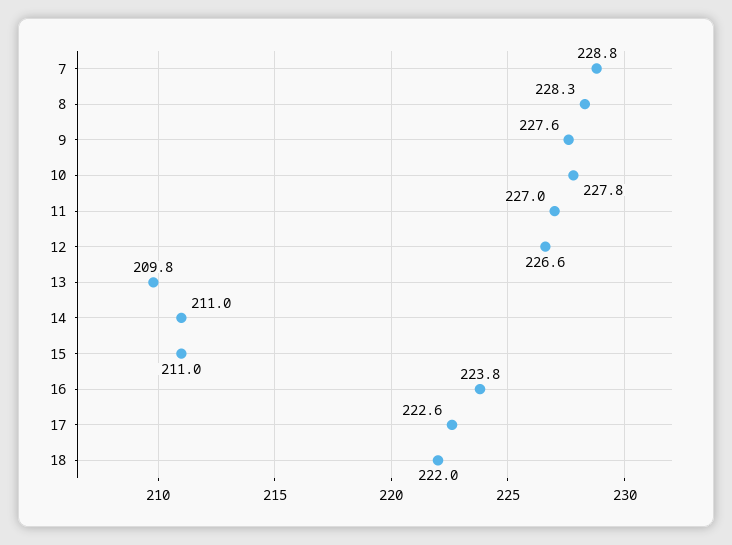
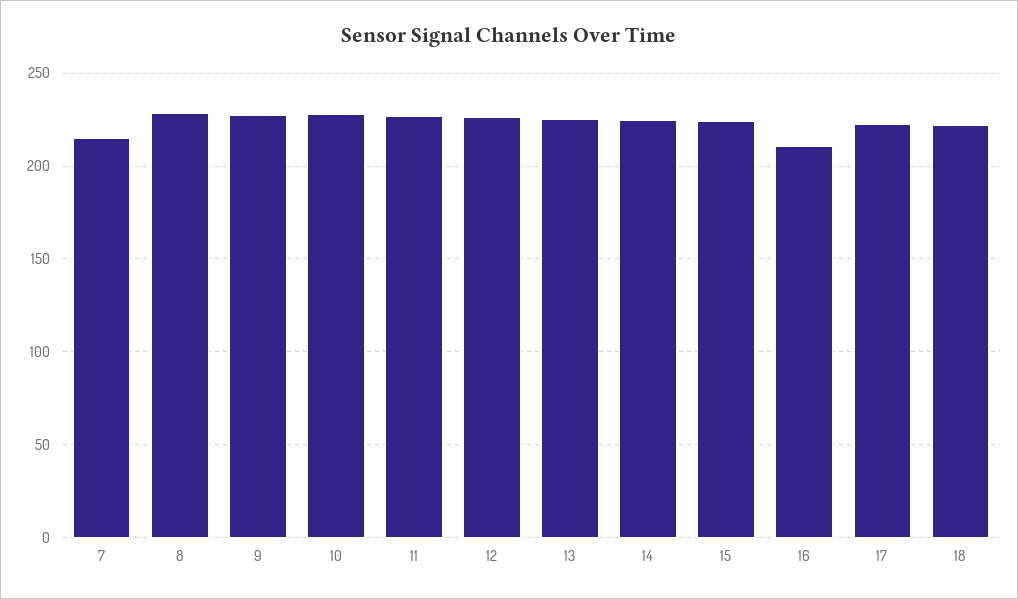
7: 228.8 -> 215
13: 209.8 -> 225
14: 211 -> 225
15: 211 -> 225
16: 223.8 -> 210

